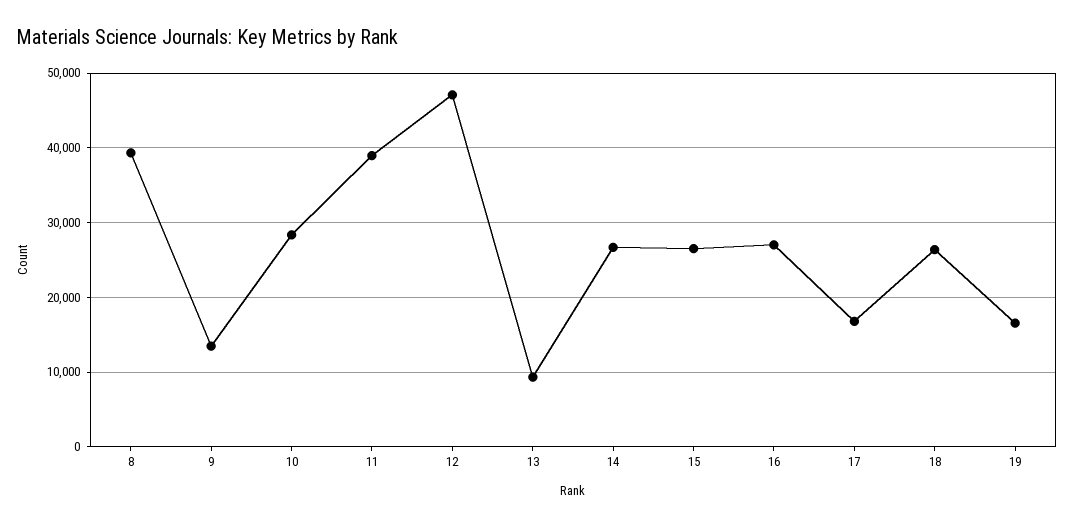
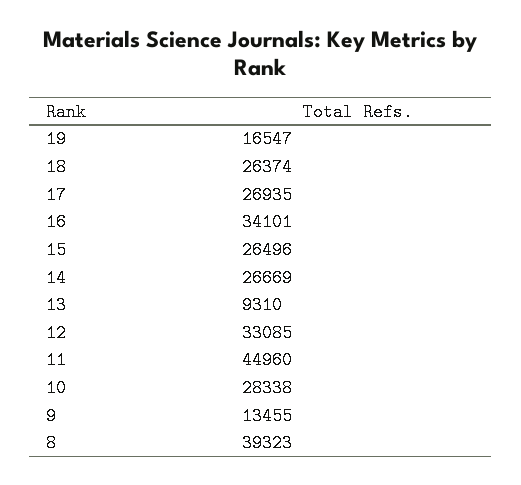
11: 39000 -> 44960
12: 47000 -> 33085
16: 27000 -> 34101
17: 17000 -> 26935

